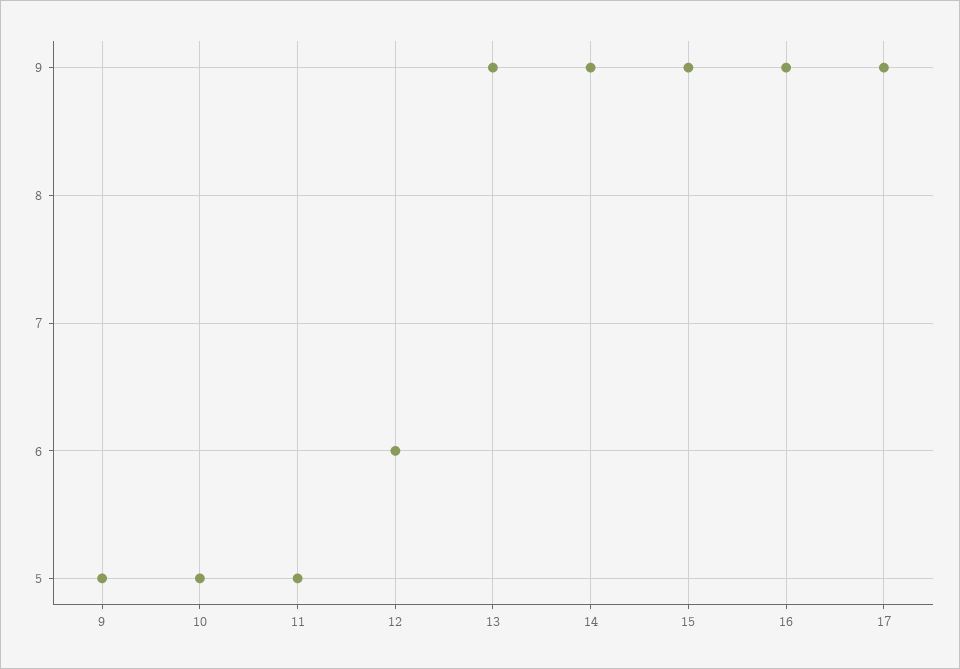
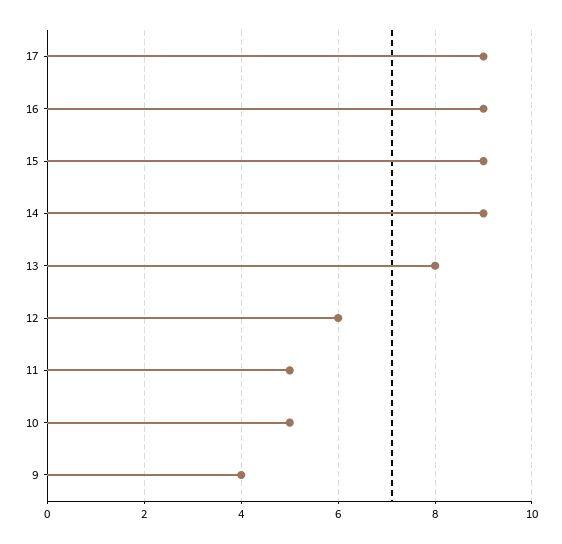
9: 5 -> 4
13: 9 -> 8

